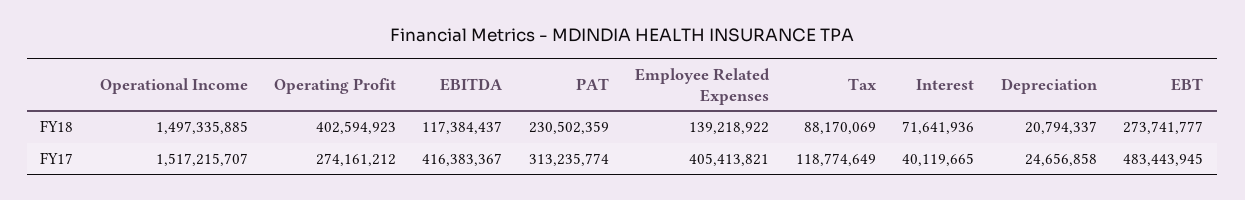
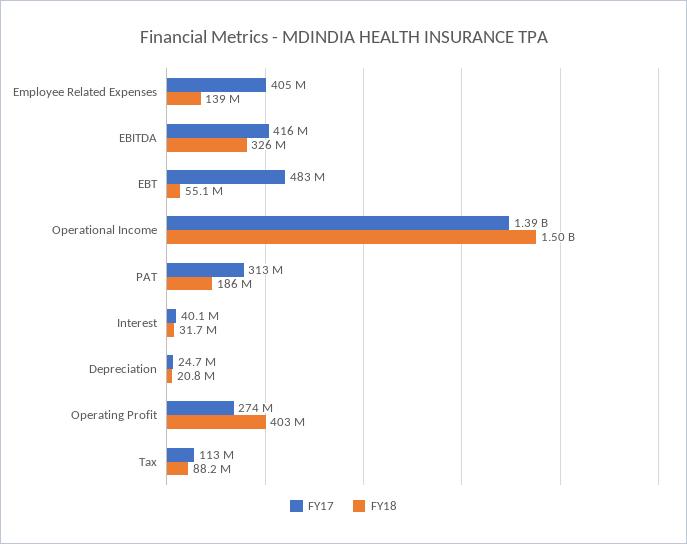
FY18, EBITDA: 117384437 -> 326000000
FY18, PAT: 230502359 -> 186000000
FY18, Interest: 71641936 -> 31700000
FY18, EBT: 273741777 -> 55100000
FY17, Operational Income: 1517215707 -> 1390000000
FY17, Tax: 118774649 -> 113000000

